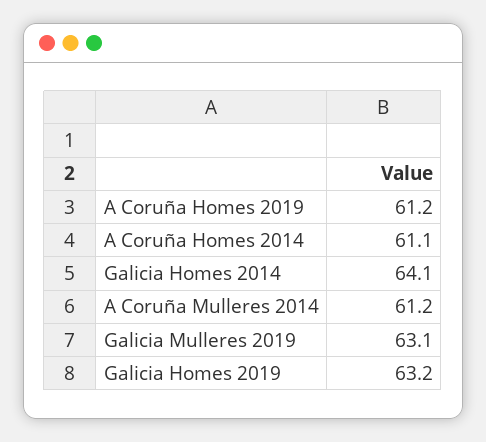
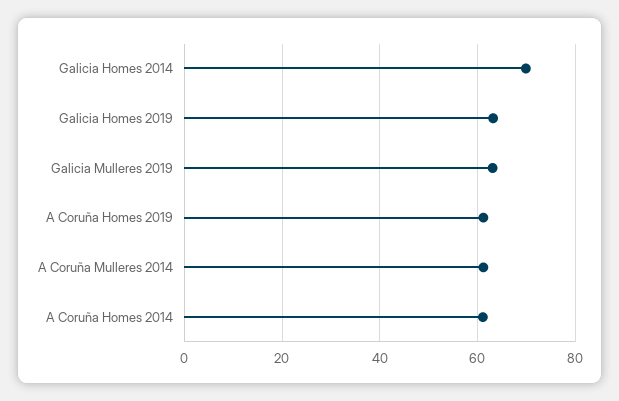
Galicia Homes 2014: 64.1 -> 70

